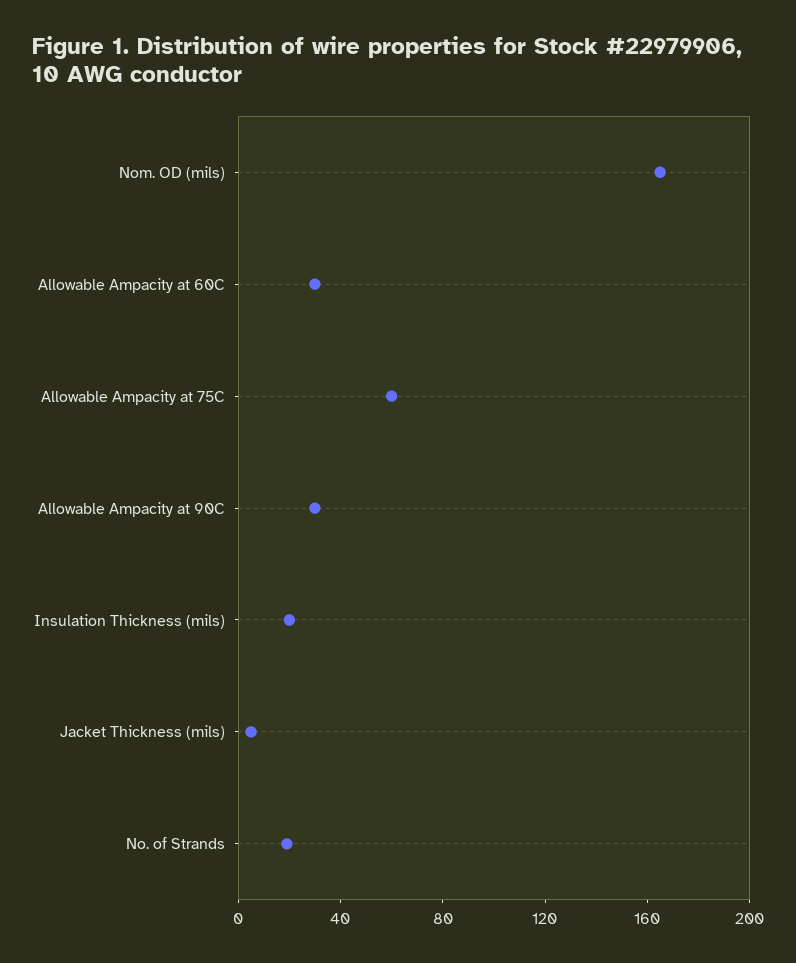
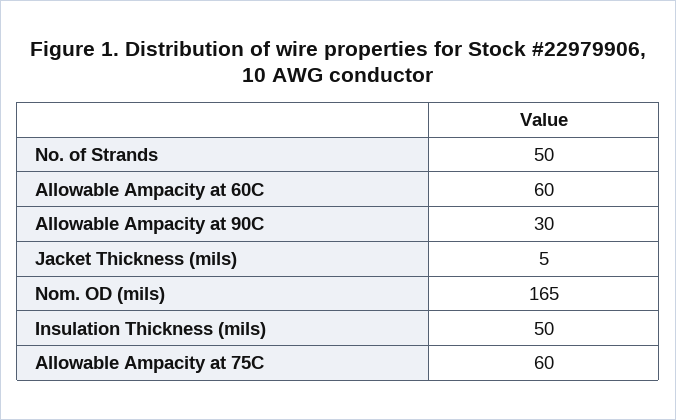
Allowable Ampacity at 60C: 30 -> 60
Insulation Thickness (mils): 20 -> 50
No. of Strands: 20 -> 50

